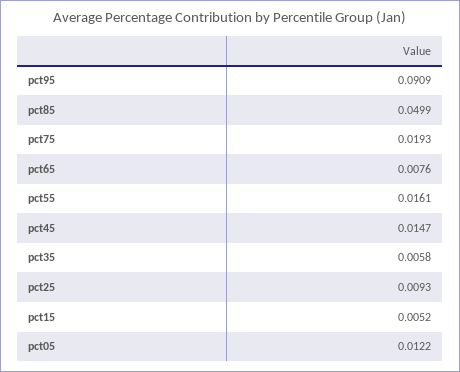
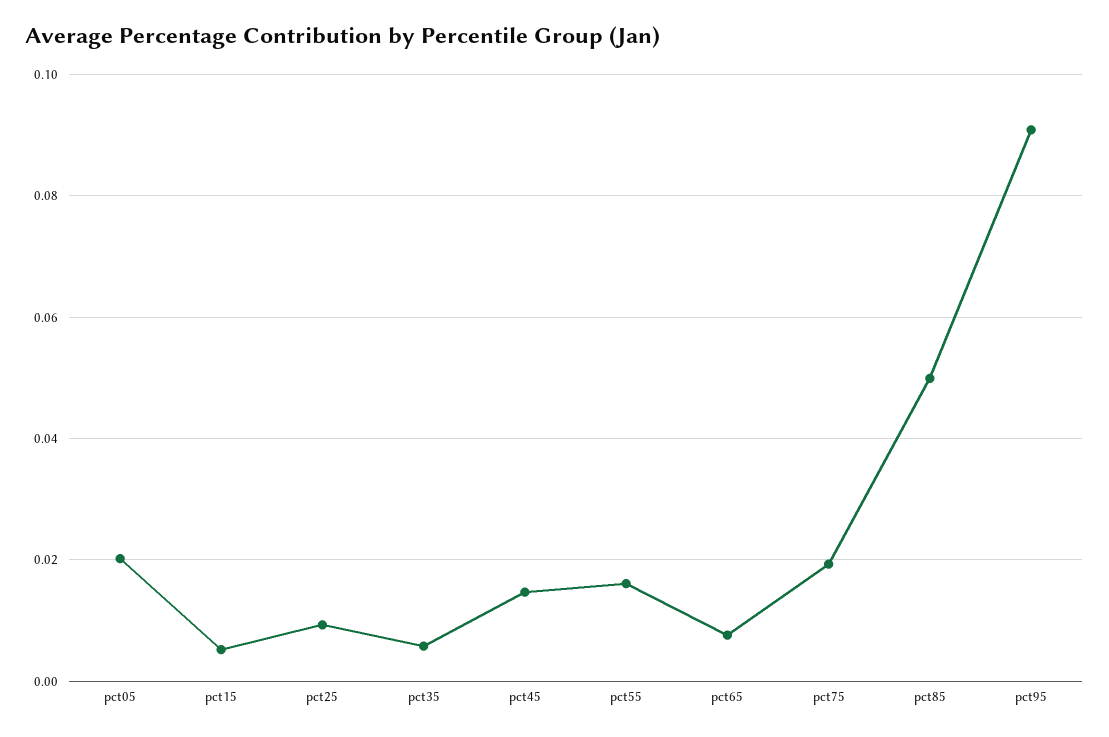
pct05: 0.0122 -> 0.02

